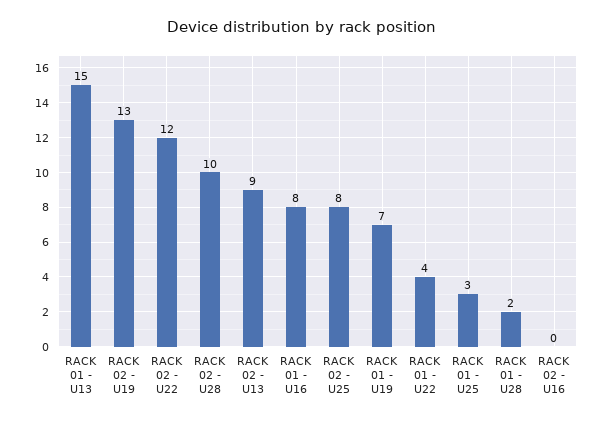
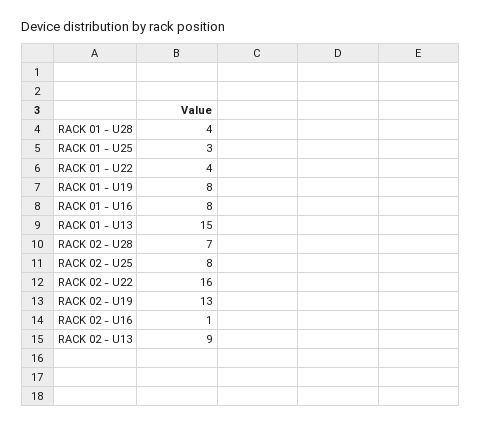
RACK 02 - U22: 12 -> 16
RACK 02 - U28: 10 -> 7
RACK 01 - U19: 7 -> 8
RACK 01 - U28: 2 -> 4
RACK 02 - U16: 0 -> 1

